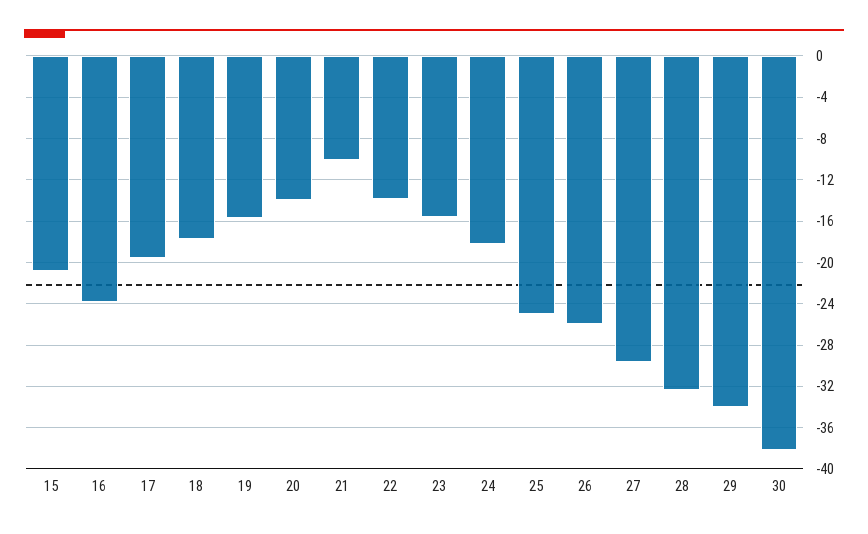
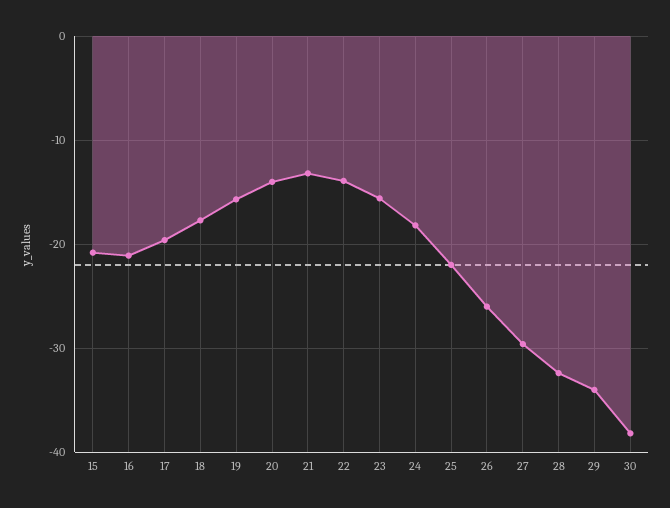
16: -24 -> -21
21: -10 -> -13
25: -25 -> -22

